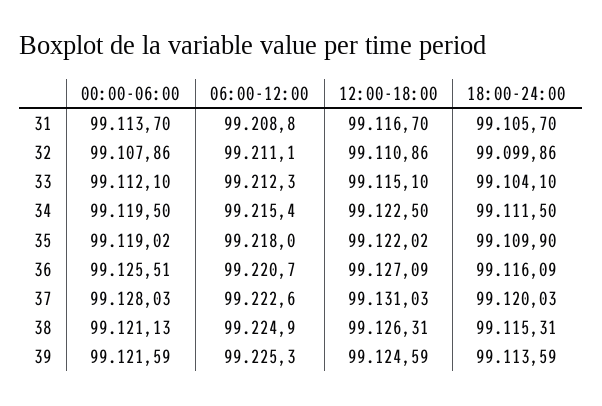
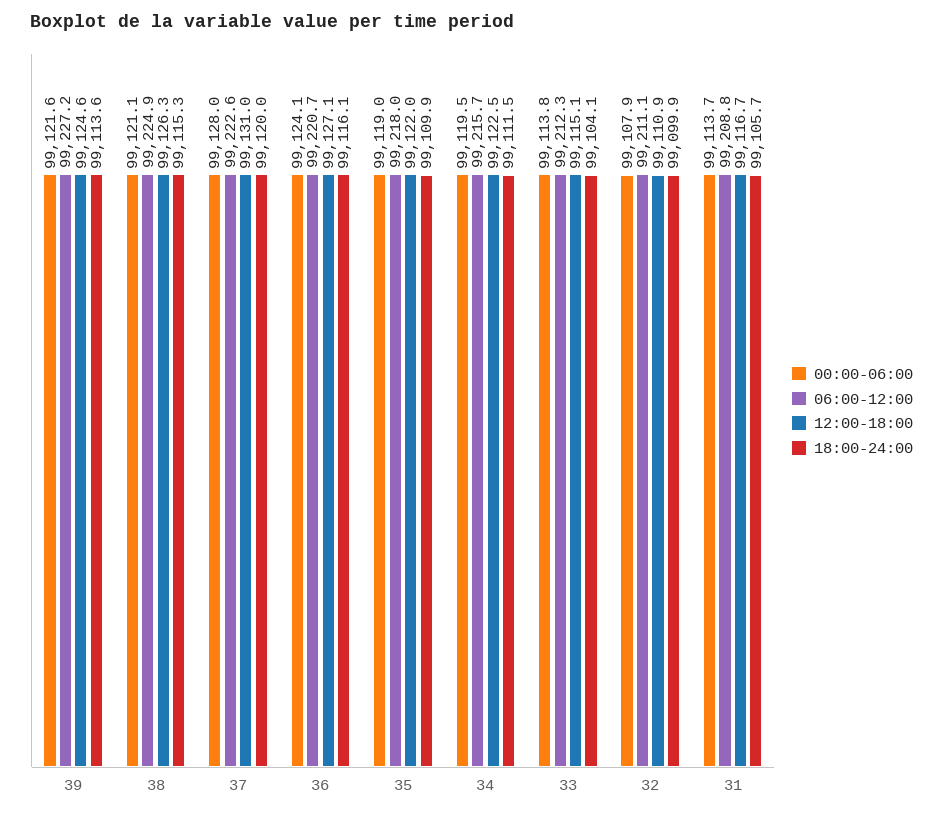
00:00-06:00, 33: 99112.1 -> 99113.8
06:00-12:00, 34: 99215.4 -> 99215.7
00:00-06:00, 36: 99125.51 -> 99124.1
06:00-12:00, 39: 99225.3 -> 99227.2

